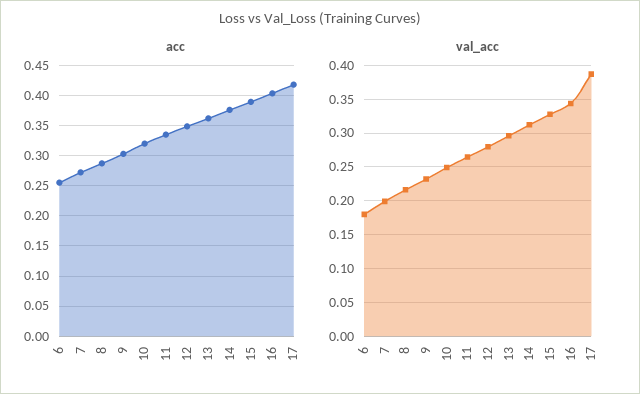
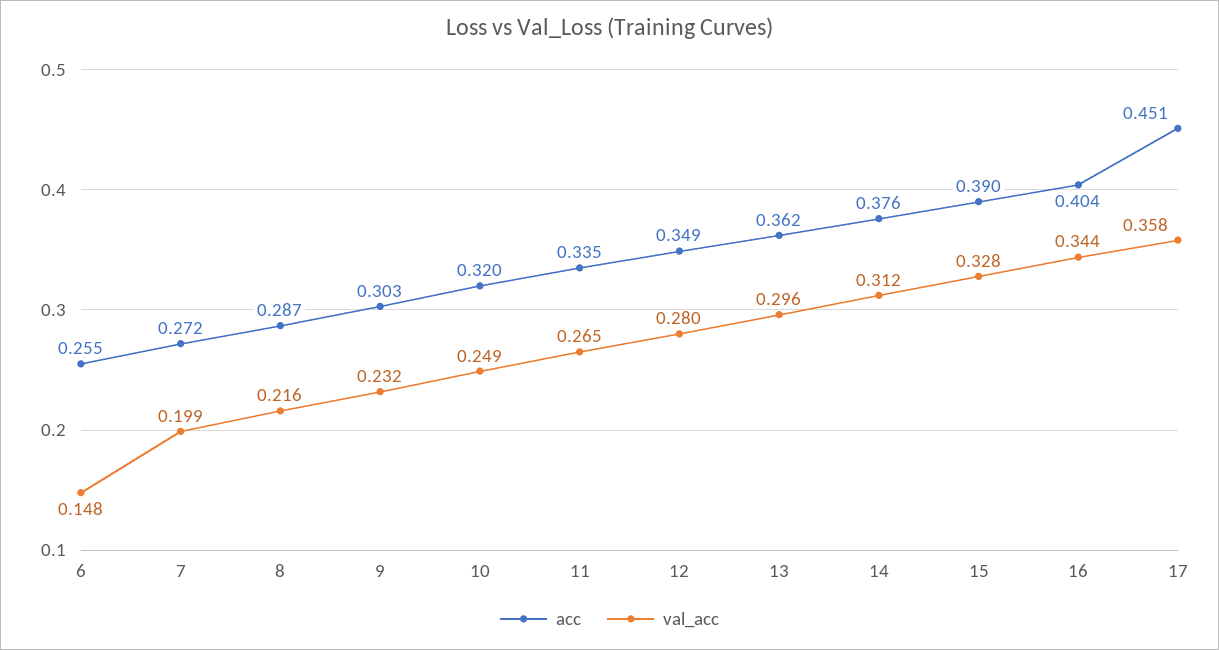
acc, 17: 0.42 -> 0.451
val_acc, 6: 0.18 -> 0.148
val_acc, 17: 0.39 -> 0.358

